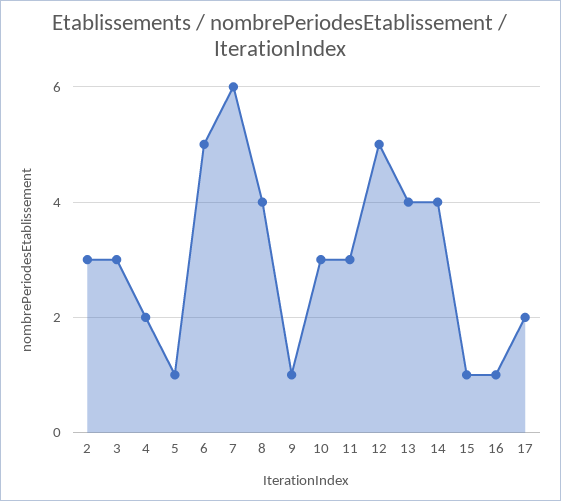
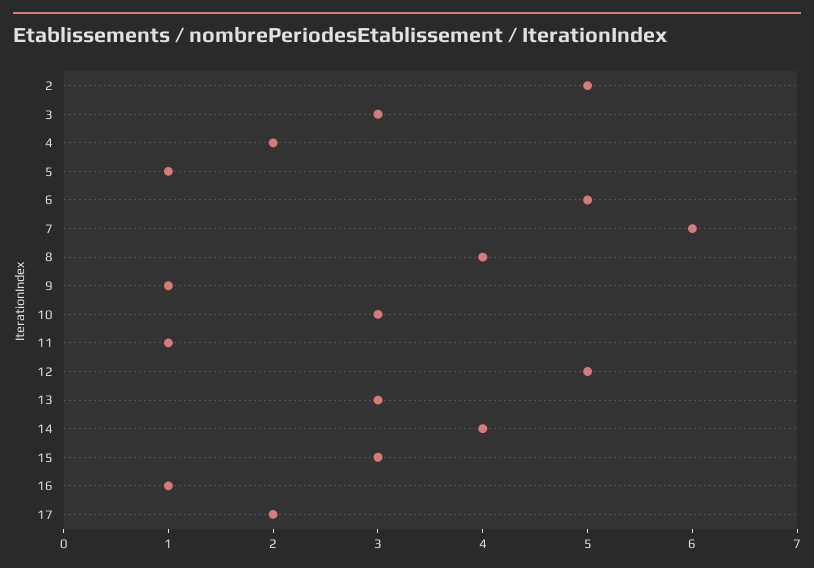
2: 3 -> 5
11: 3 -> 1
13: 4 -> 3
15: 1 -> 3

